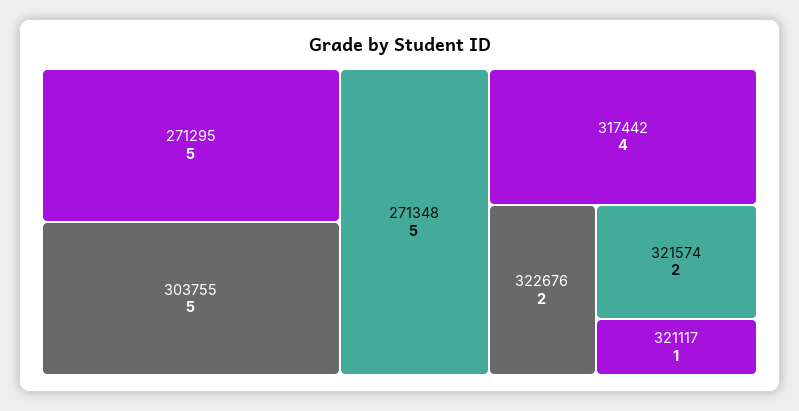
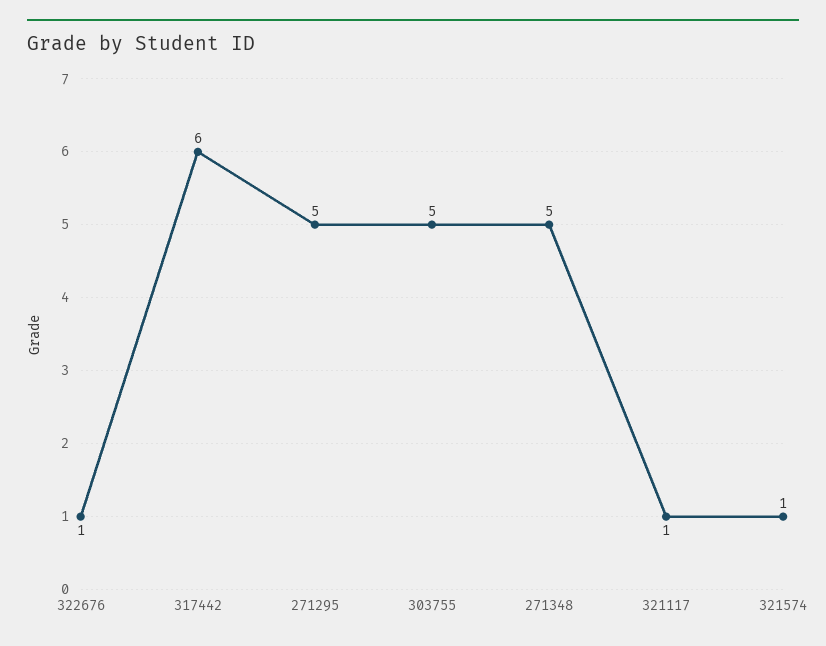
317442: 4 -> 6
322676: 2 -> 1
321574: 2 -> 1

